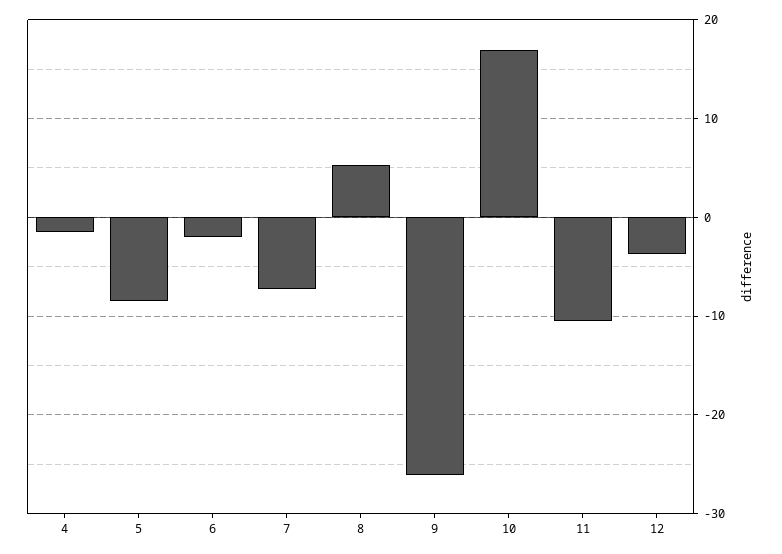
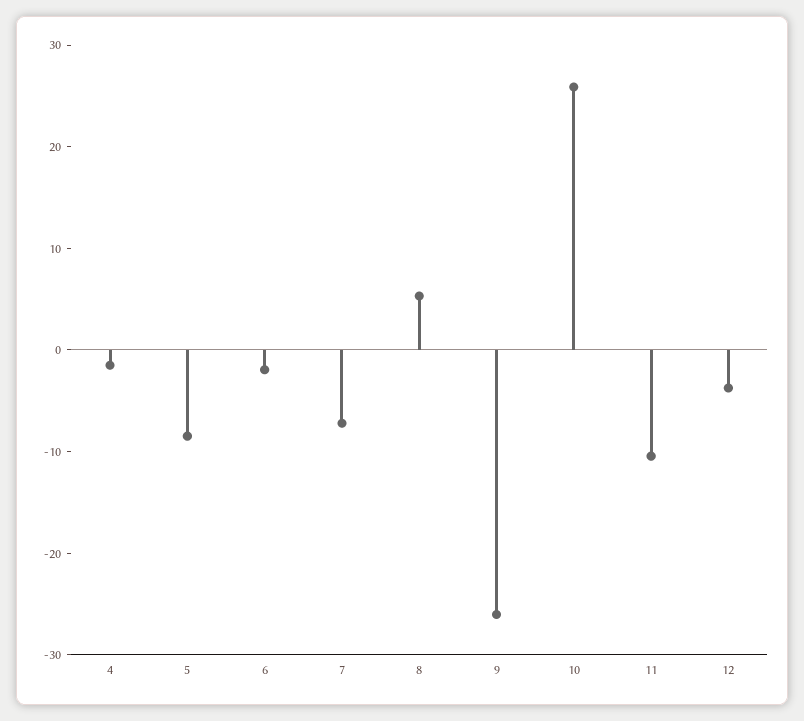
10: 17 -> 26

